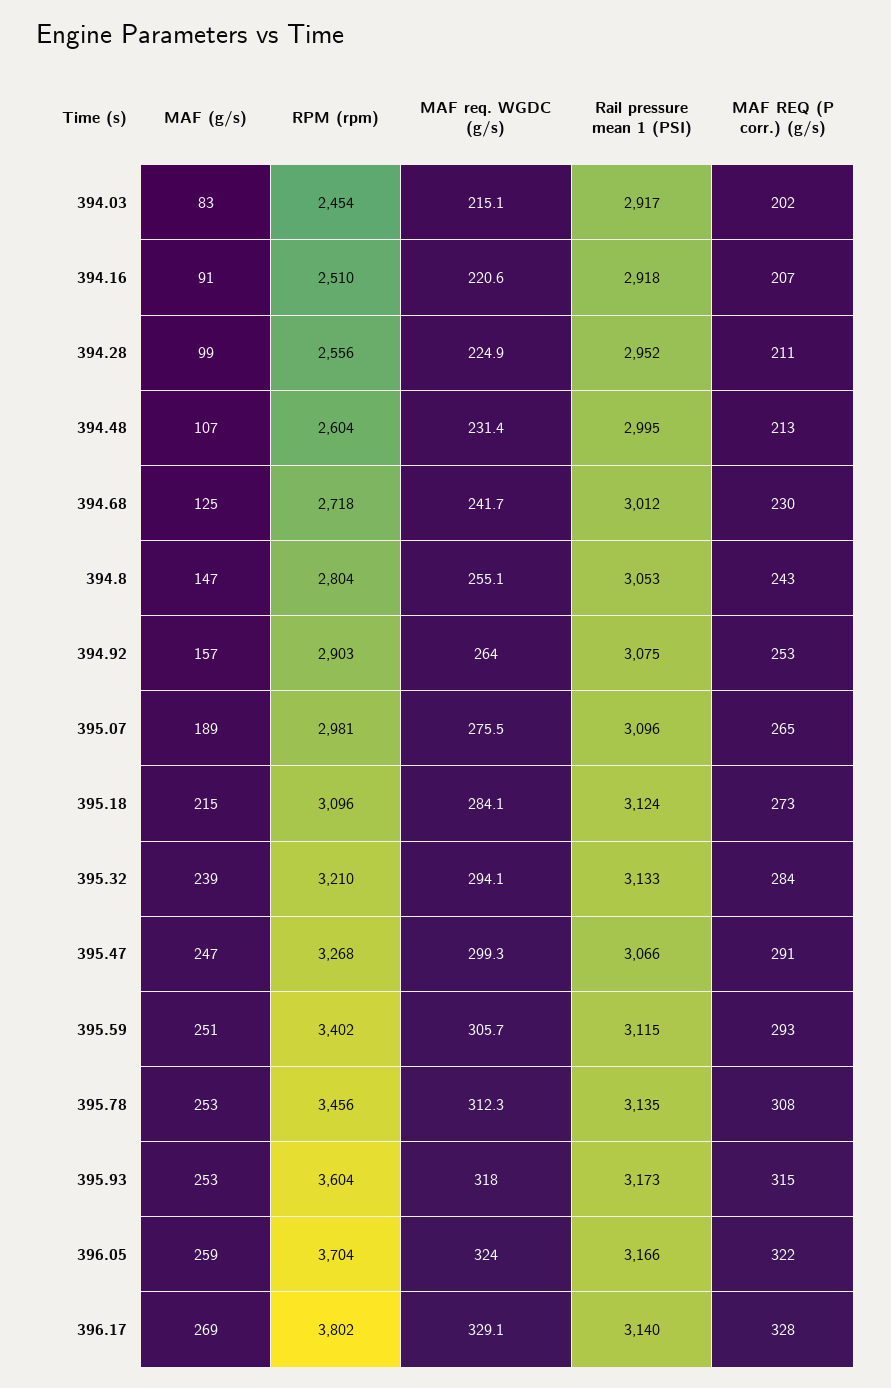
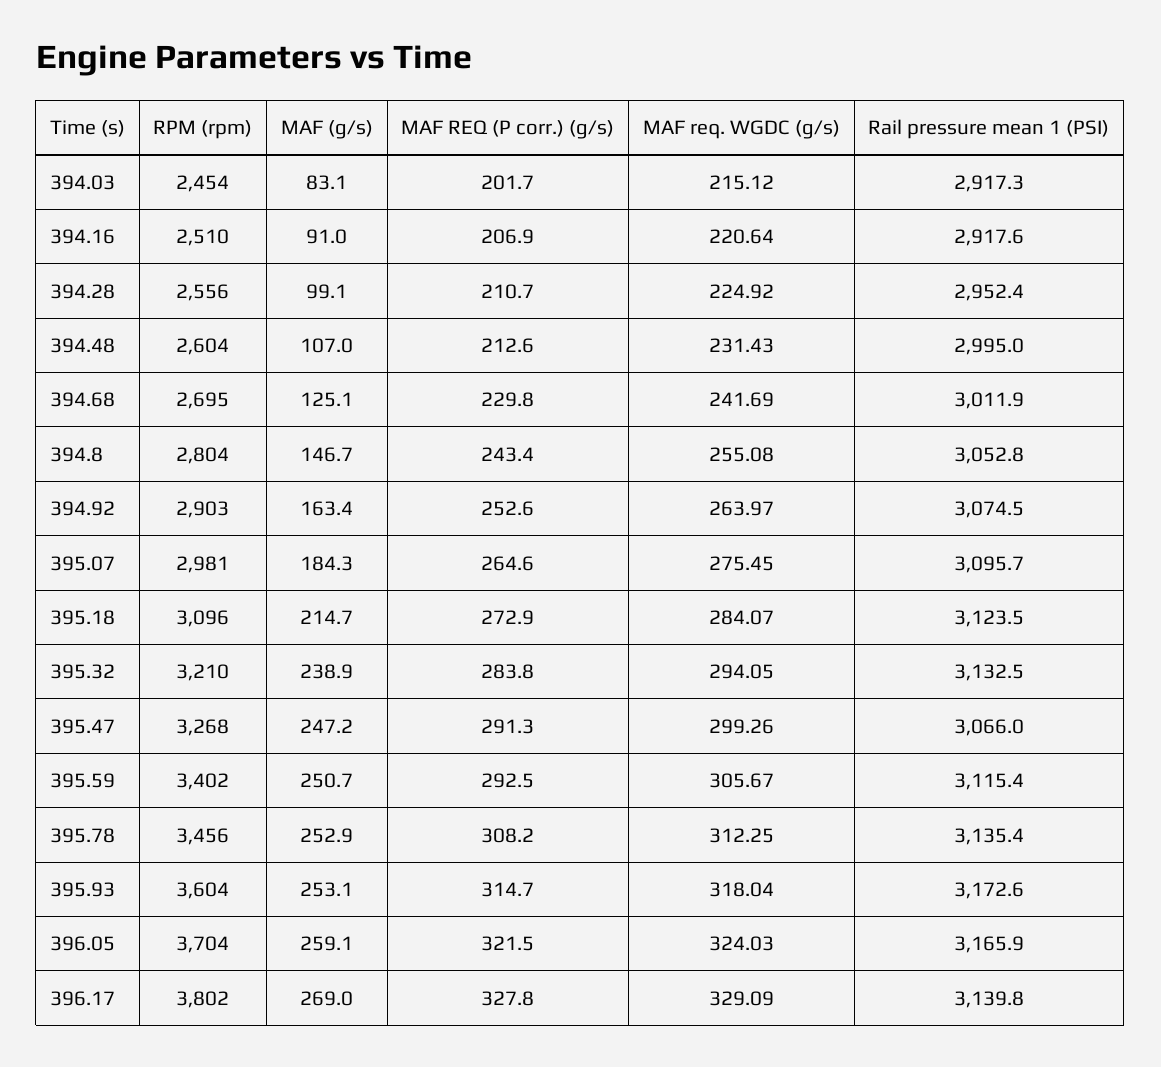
RPM (rpm), 394.68: 2718 -> 2695
MAF (g/s), 394.92: 157 -> 163.4
MAF (g/s), 395.07: 189 -> 184.3

